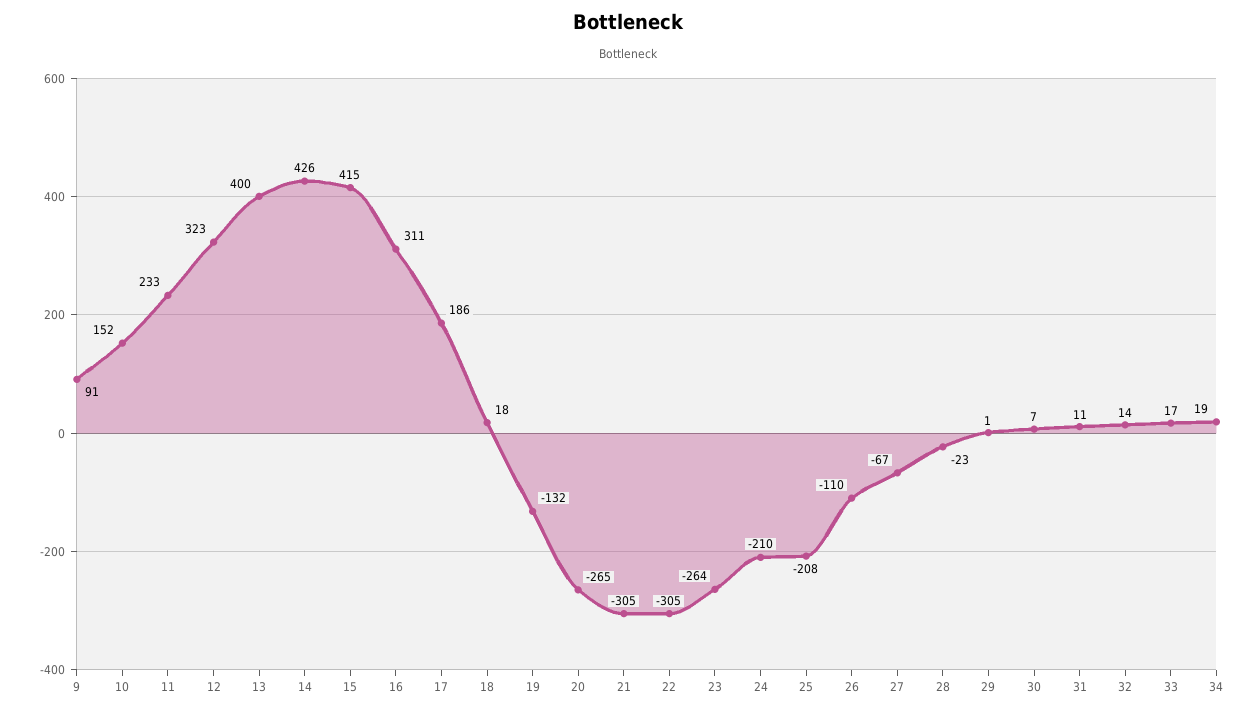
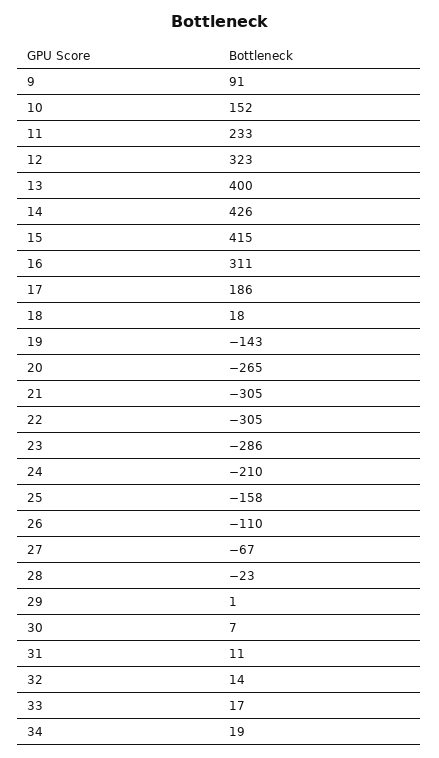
19: -132 -> -143
23: -264 -> -286
25: -208 -> -158

